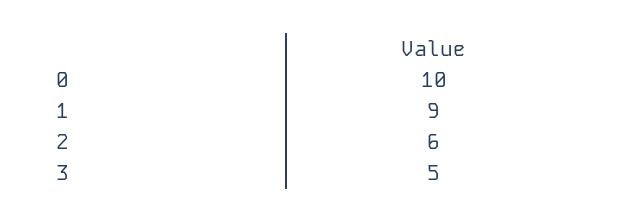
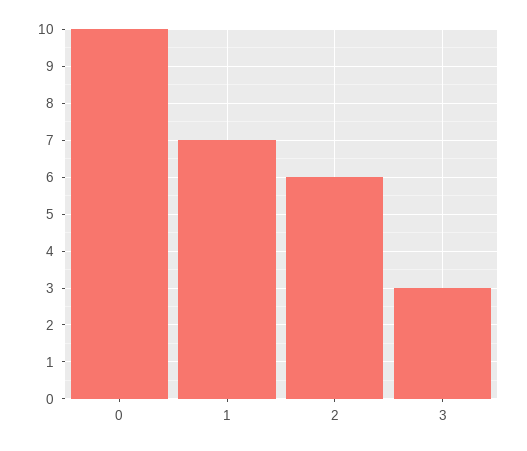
1: 9 -> 7
3: 5 -> 3

